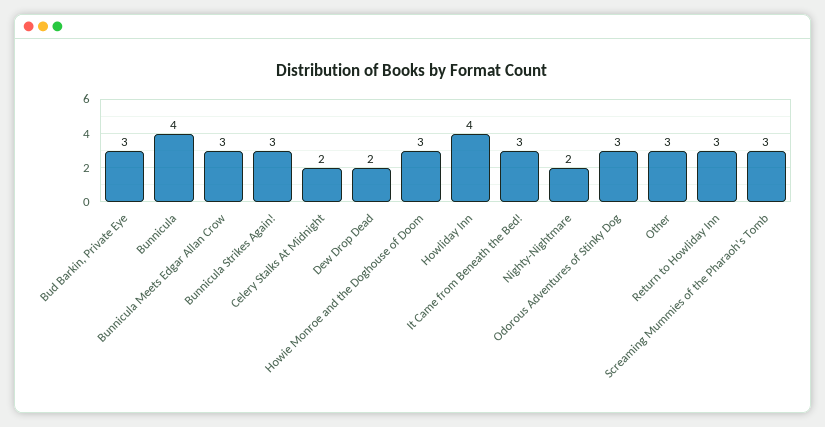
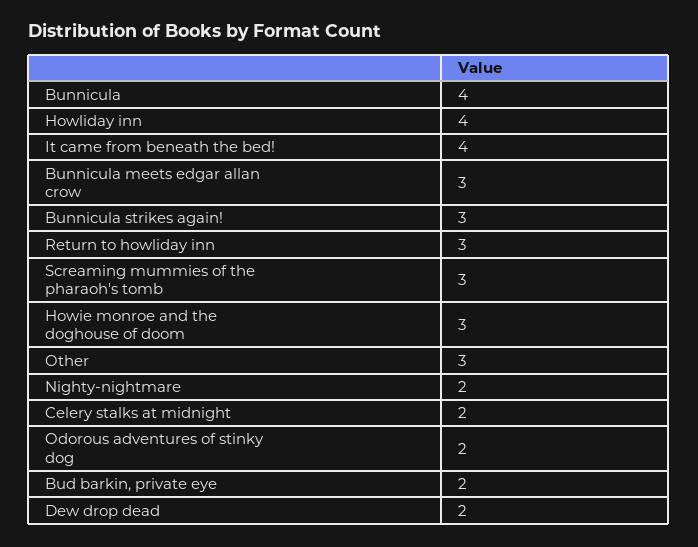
Bud Barkin, Private Eye: 3 -> 2
It Came from Beneath the Bed!: 3 -> 4
Odorous Adventures of Stinky Dog: 3 -> 2

